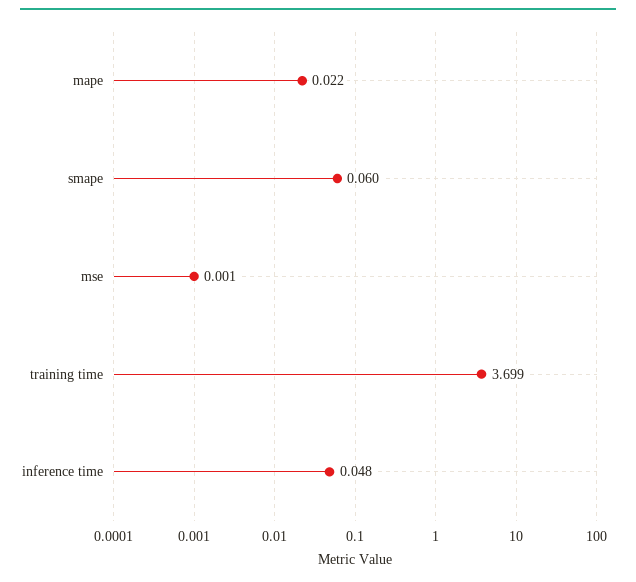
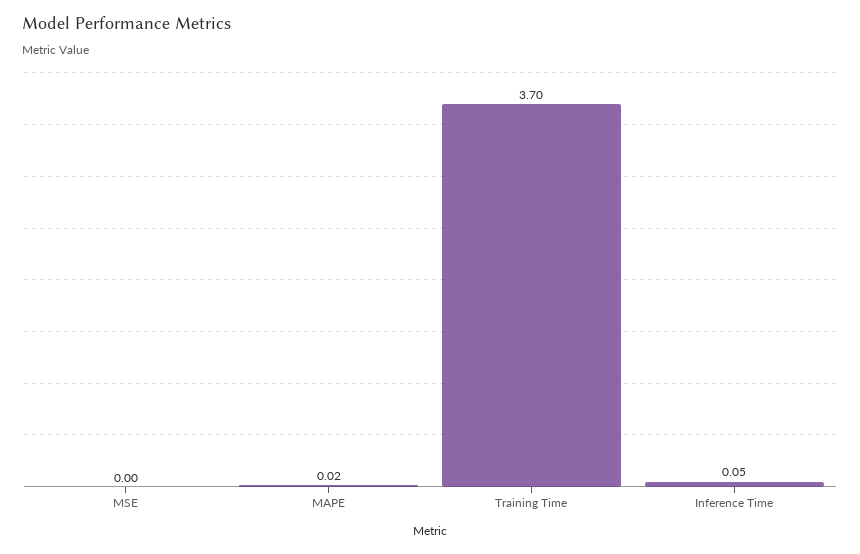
smape: 0.06 -> none

